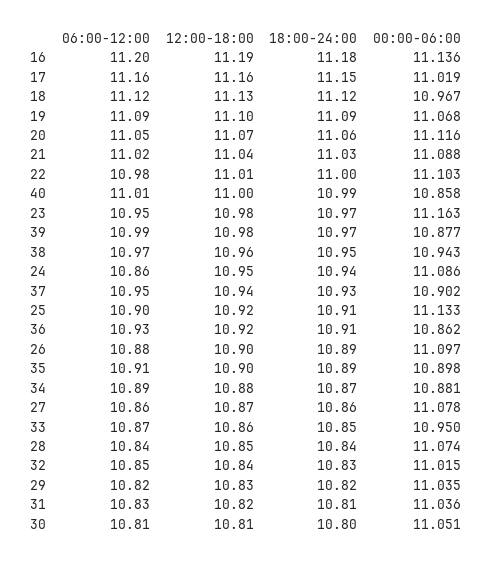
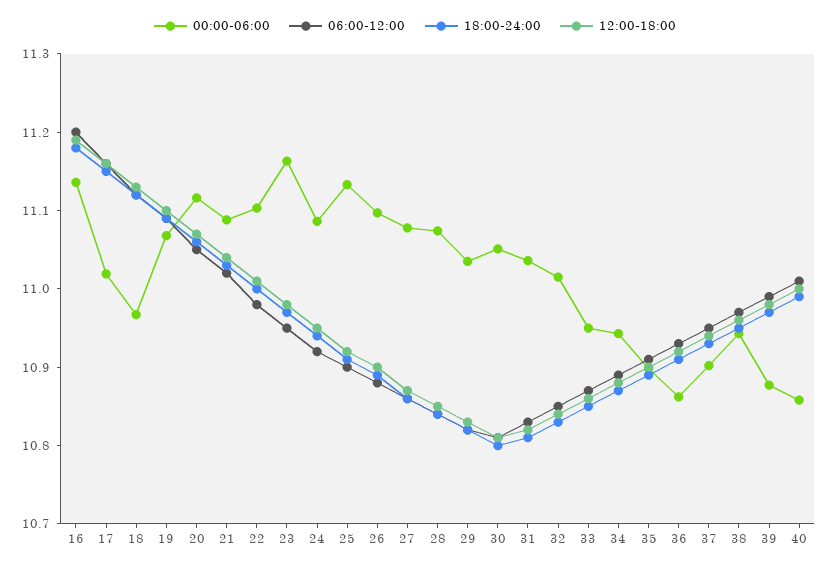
06:00-12:00, 24: 10.86 -> 10.92
00:00-06:00, 34: 10.881 -> 10.94

